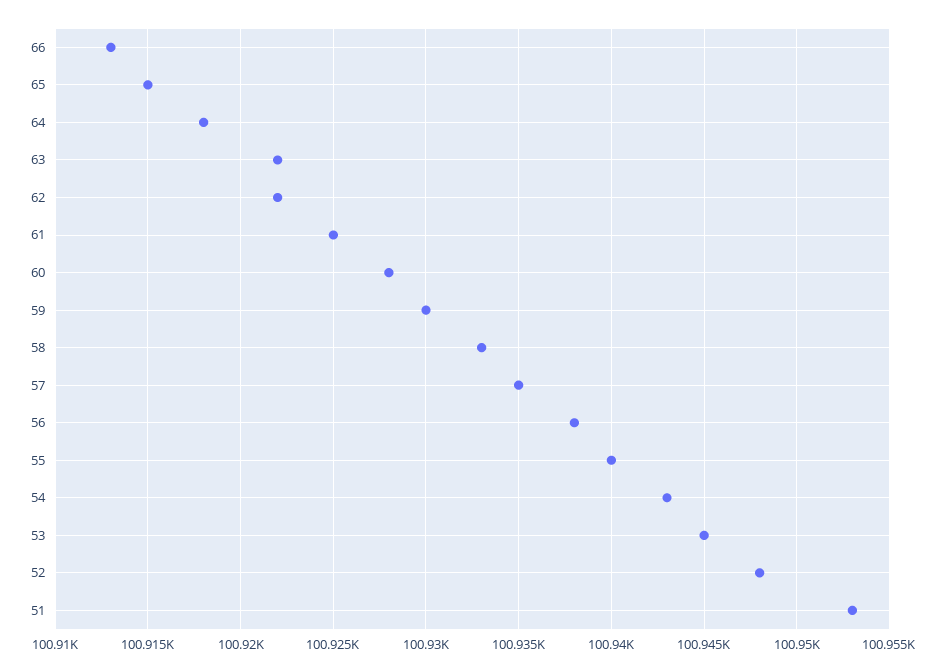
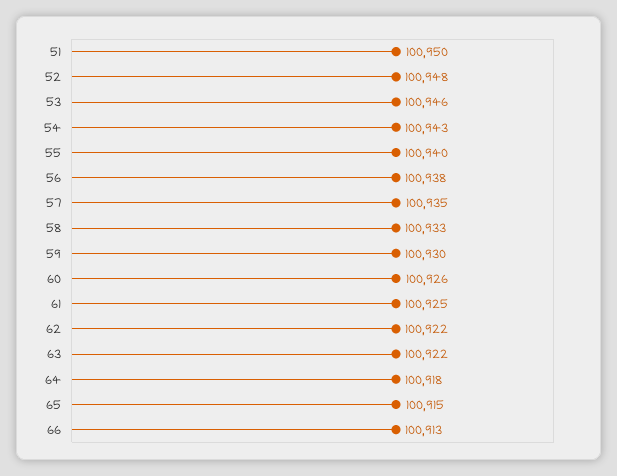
60: 100928 -> 100926
53: 100945 -> 100946
51: 100953 -> 100950

